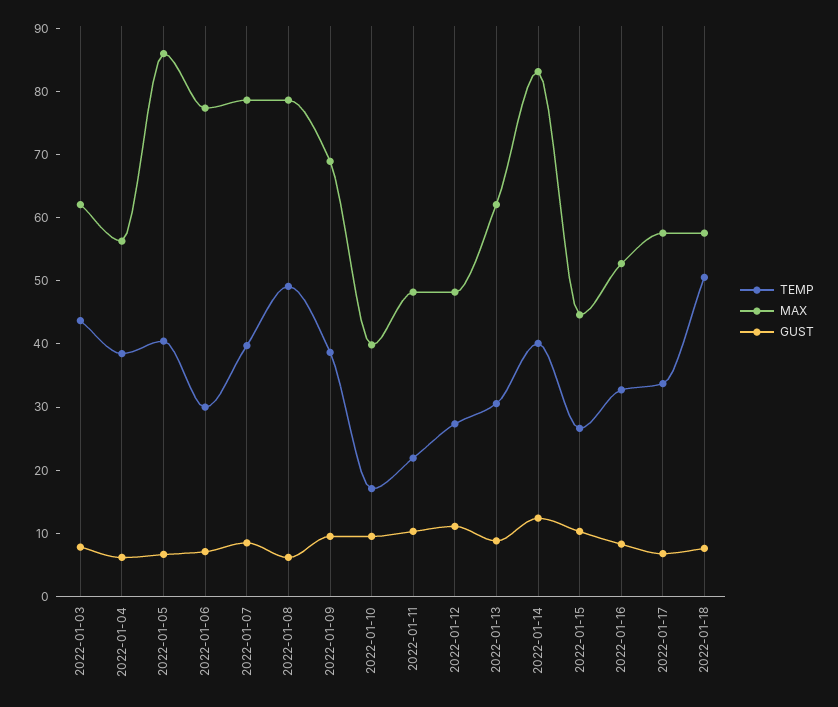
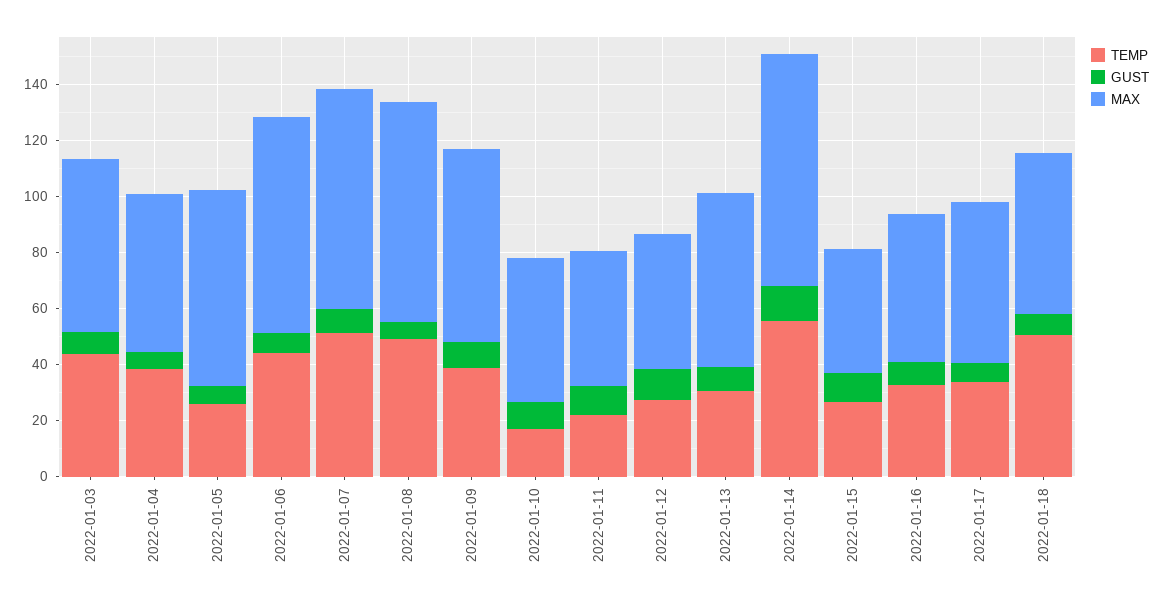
TEMP, 2022-01-05: 40 -> 25
MAX, 2022-01-05: 86 -> 70
TEMP, 2022-01-06: 30 -> 45
TEMP, 2022-01-07: 40 -> 50
MAX, 2022-01-10: 40 -> 50
TEMP, 2022-01-14: 40 -> 55

